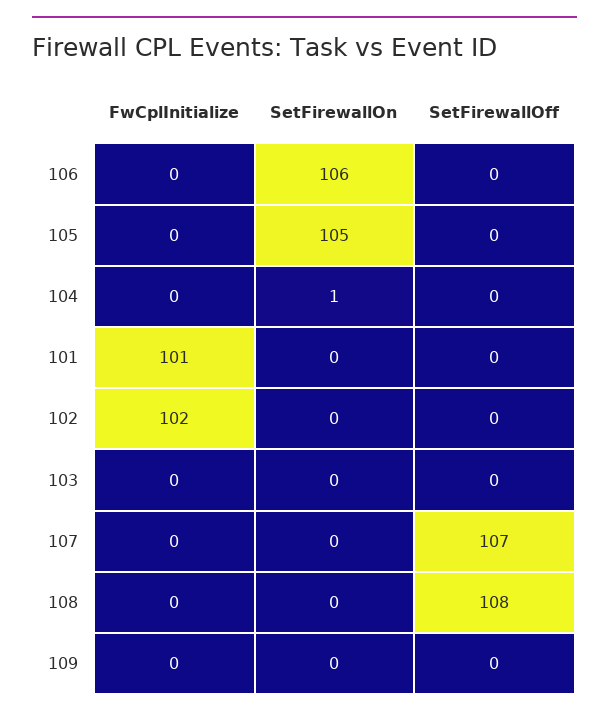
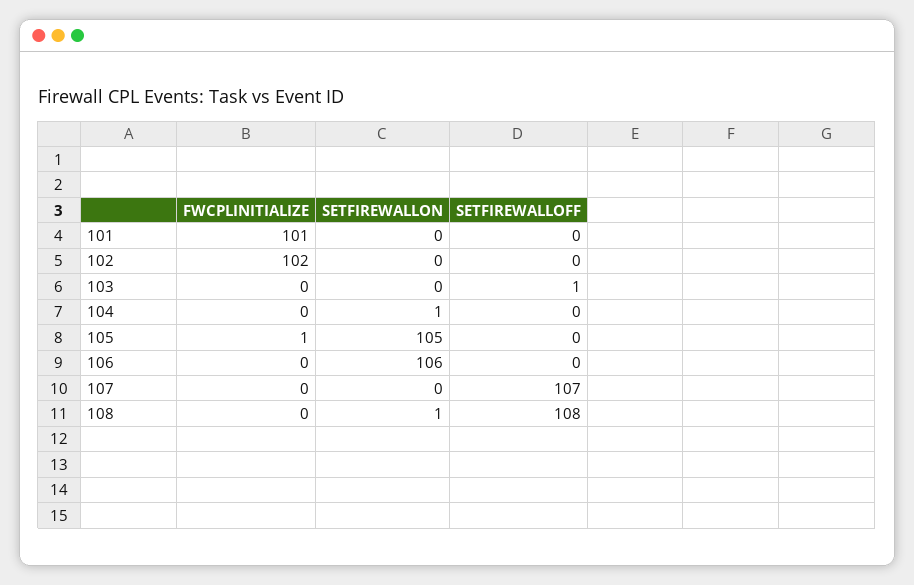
FwCplInitialize, 105: 0 -> 1
SetFirewallOff, 103: 0 -> 1
SetFirewallOn, 108: 0 -> 1
FwCplInitialize, 109: 0 -> none
SetFirewallOn, 109: 0 -> none
SetFirewallOff, 109: 0 -> none

